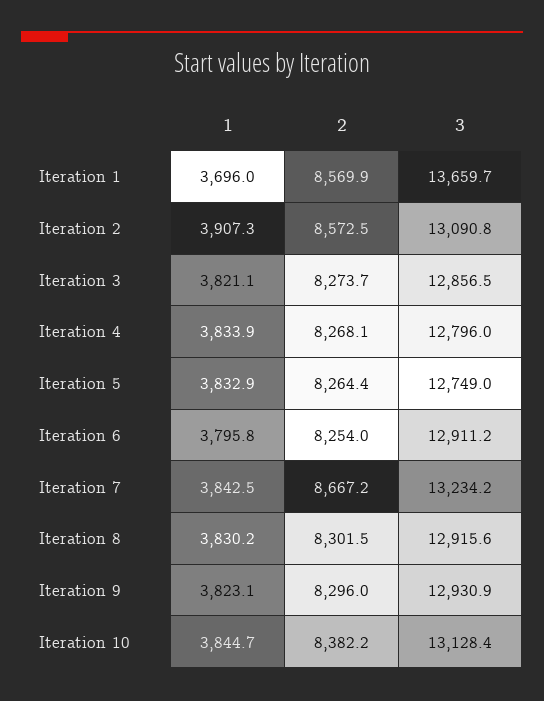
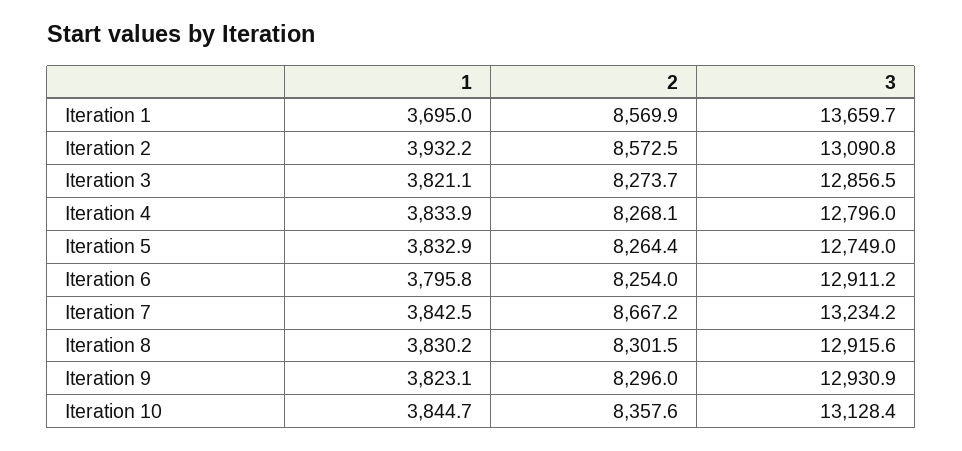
1, Iteration 1: 3696 -> 3695
1, Iteration 2: 3907.3 -> 3932.2
2, Iteration 10: 8382.2 -> 8357.6

